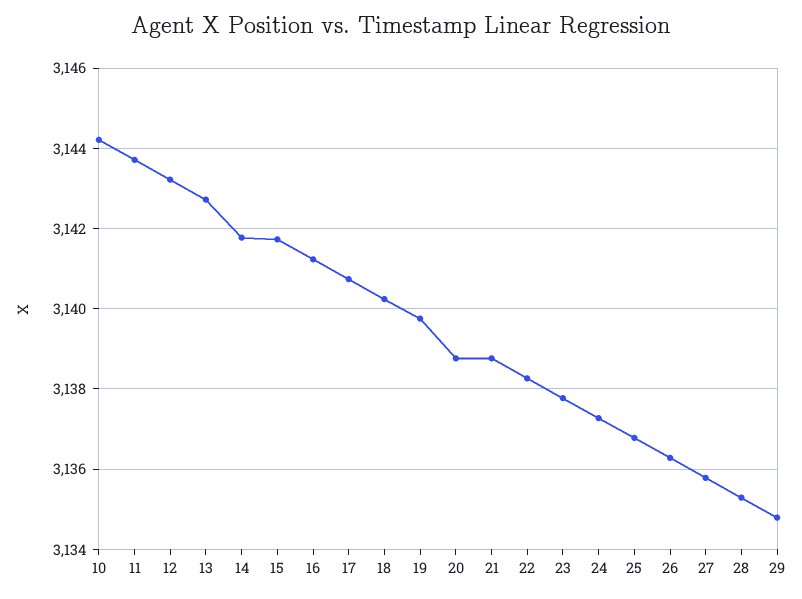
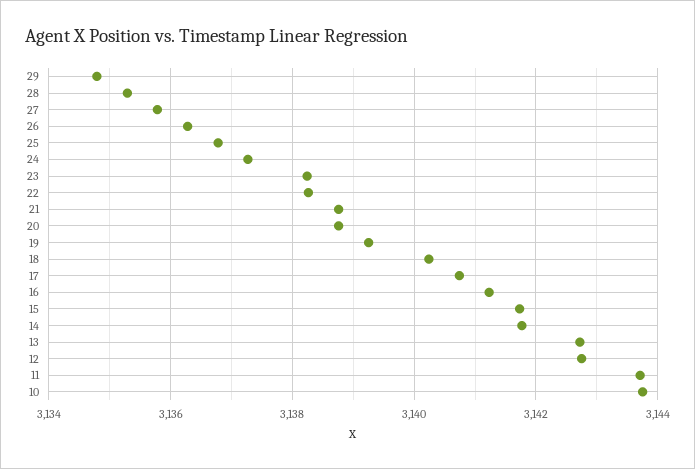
10: 3144.2 -> 3143.8
12: 3143.2 -> 3142.8
19: 3139.8 -> 3139.2
23: 3137.8 -> 3138.2

